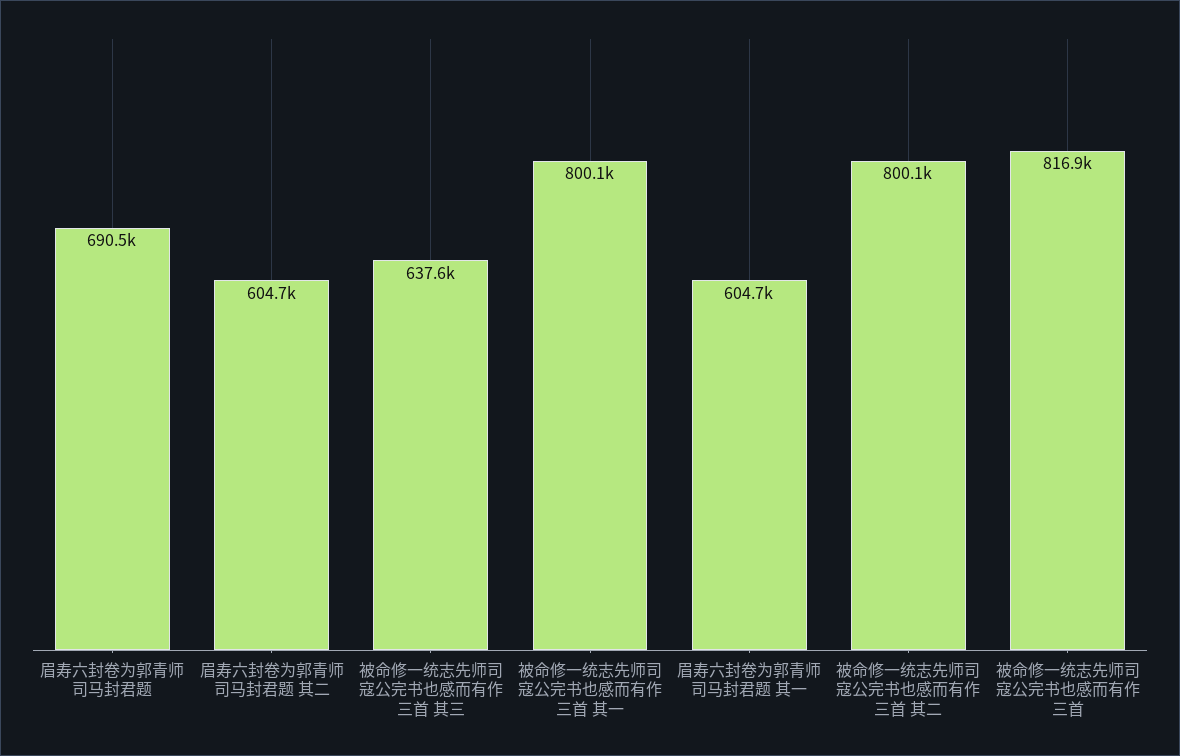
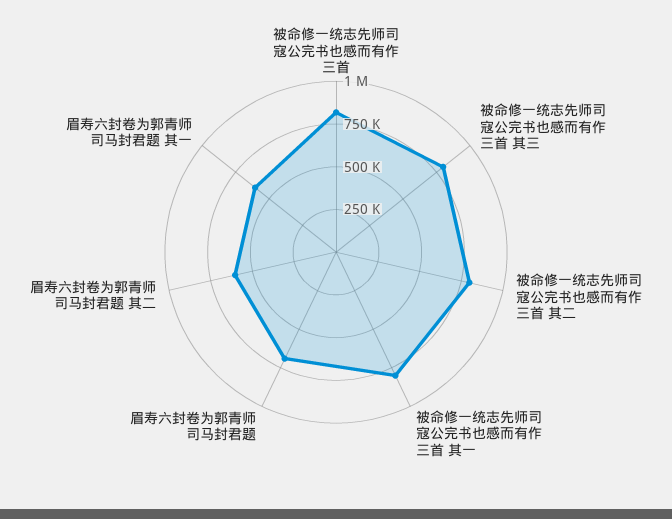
被命修一统志先师司寇公完书也感而有作三首 其三: 637600 -> 800000

